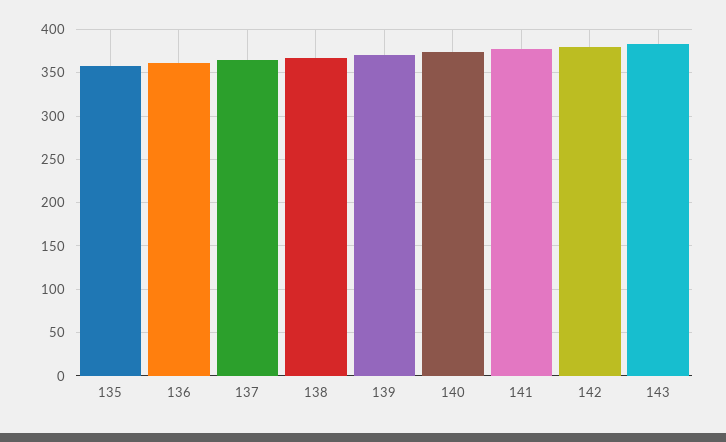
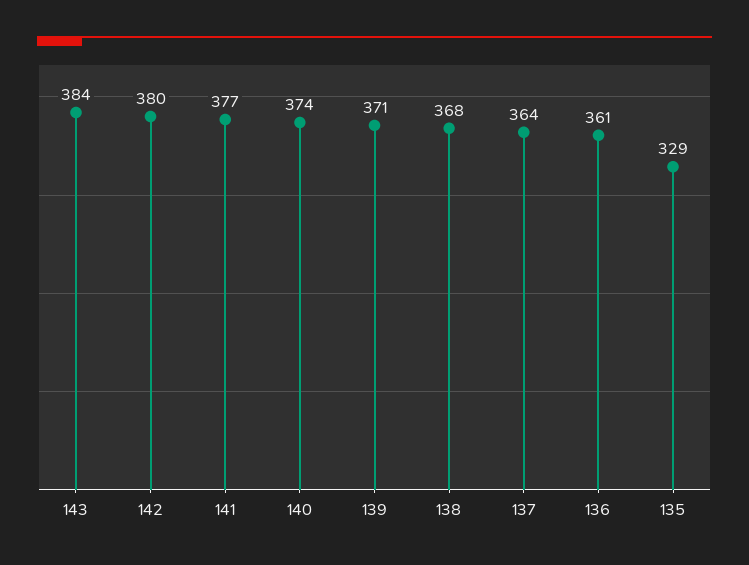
135: 360 -> 329

